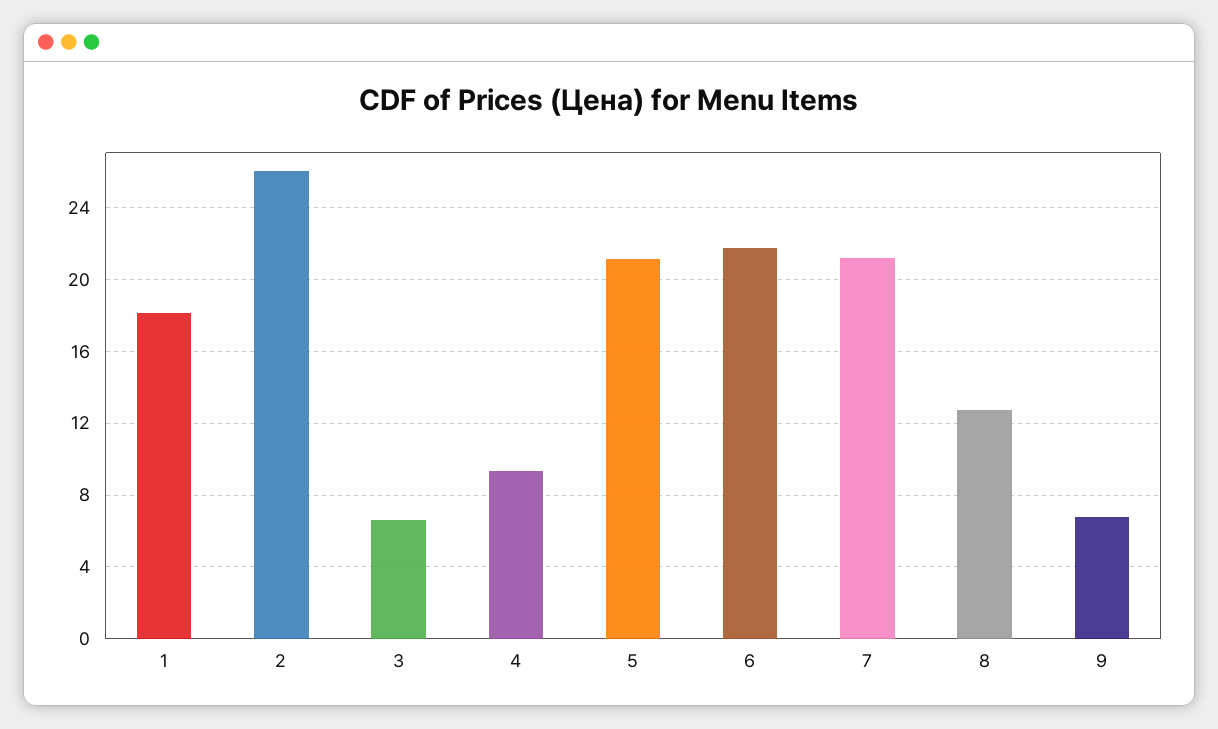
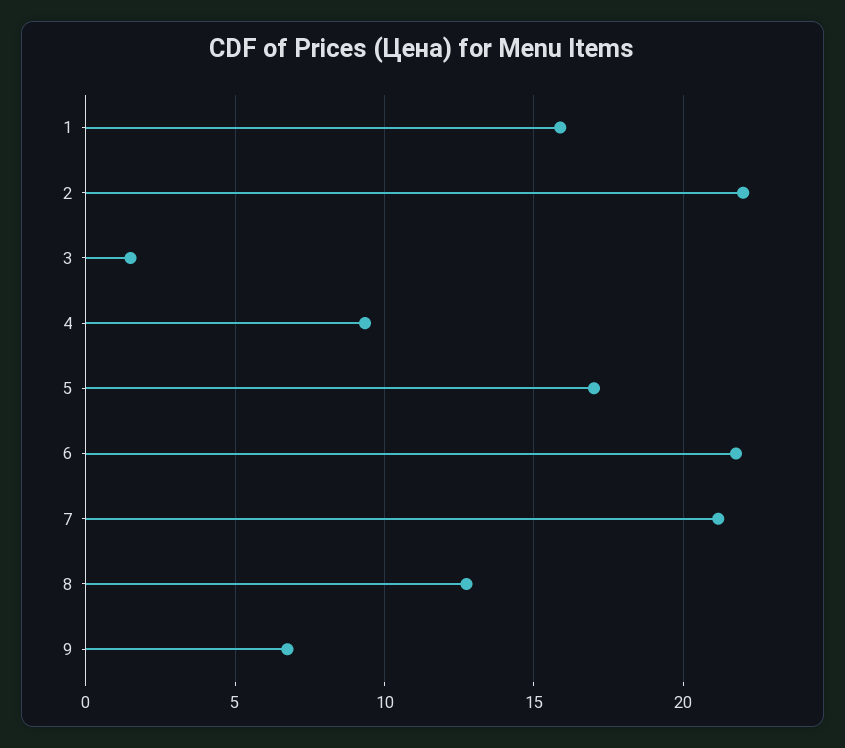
1: 18 -> 16
2: 26 -> 22
3: 6.5 -> 1.5
5: 21 -> 17

